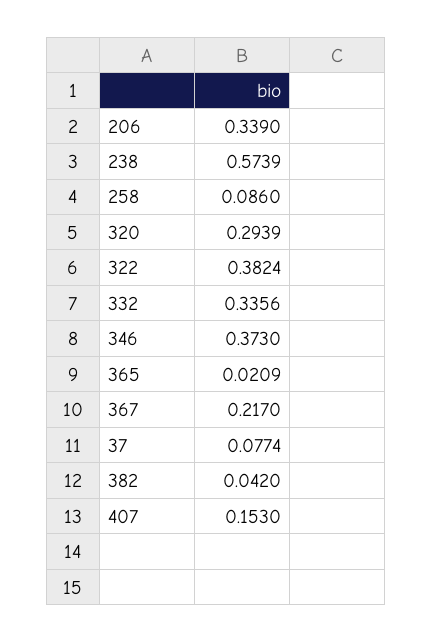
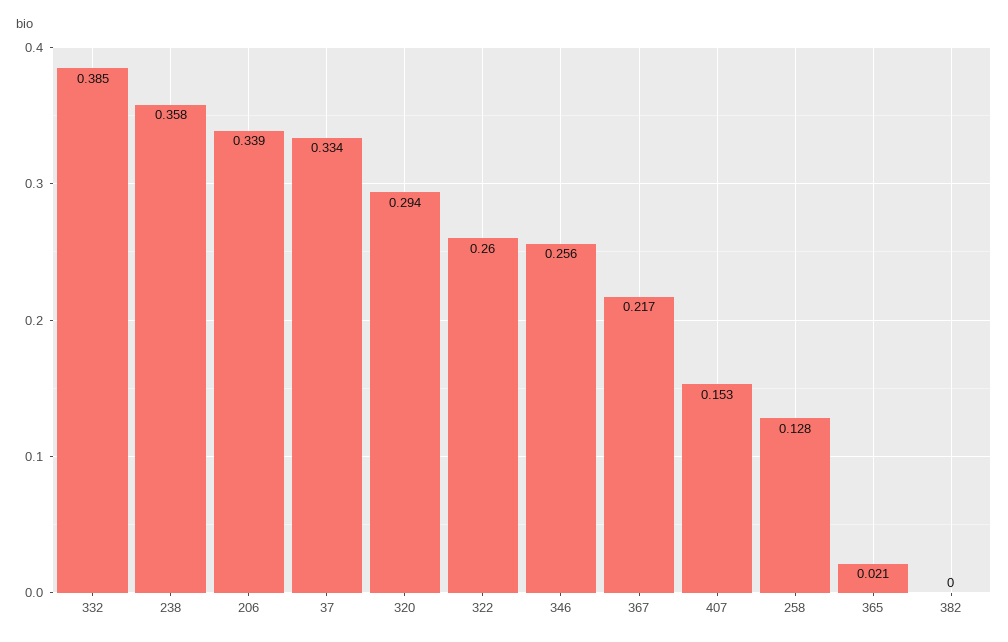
238: 0.5739 -> 0.358
258: 0.086 -> 0.128
322: 0.3824 -> 0.26
332: 0.3356 -> 0.385
346: 0.373 -> 0.256
37: 0.0774 -> 0.334
382: 0.042 -> 0

